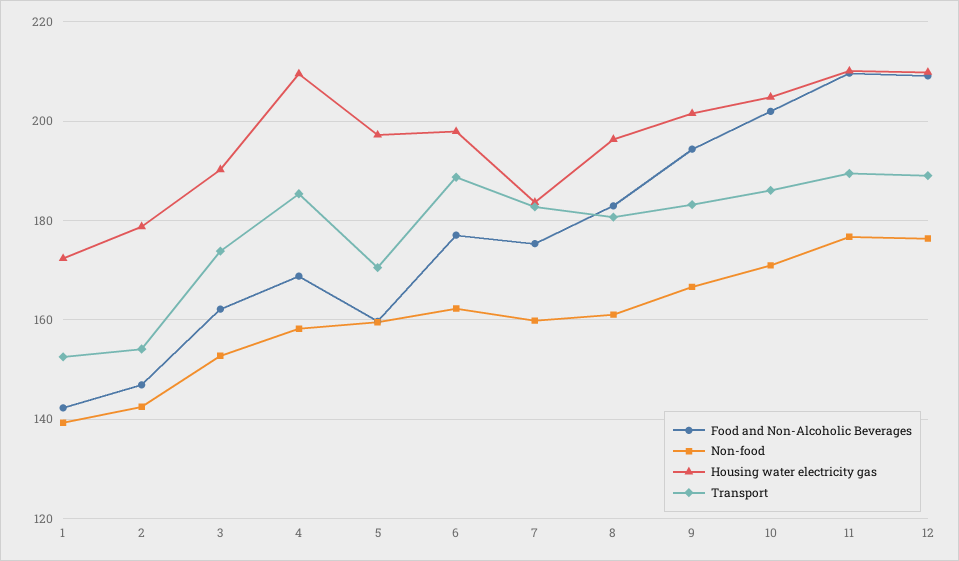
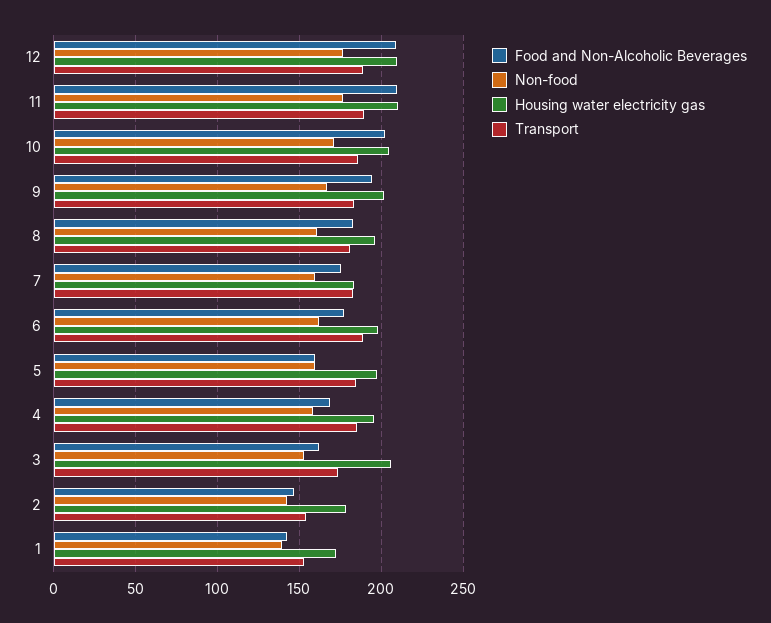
Housing water electricity gas, 3: 190 -> 205
Housing water electricity gas, 4: 210 -> 195
Transport, 5: 170 -> 185

